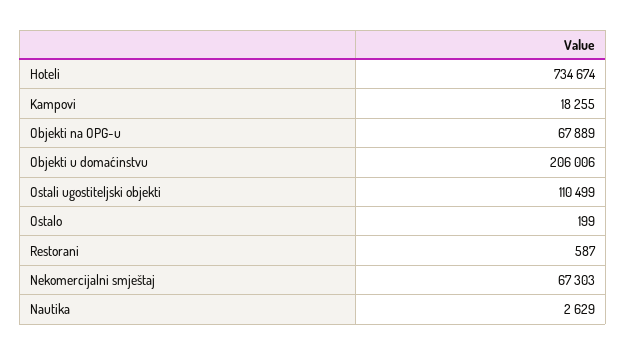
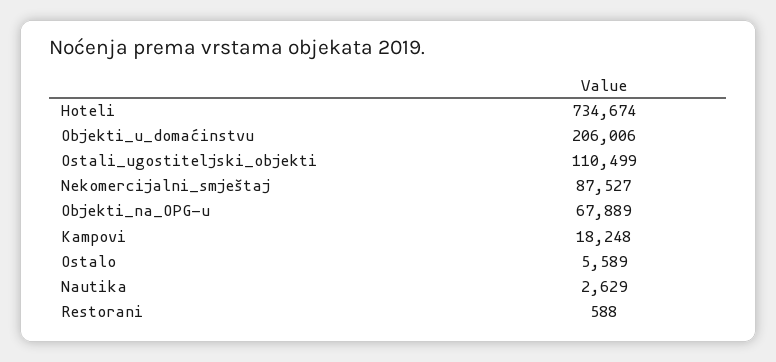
Kampovi: 18255 -> 18248
Ostalo: 199 -> 5589
Restorani: 587 -> 588
Nekomercijalni smještaj: 67303 -> 87527

